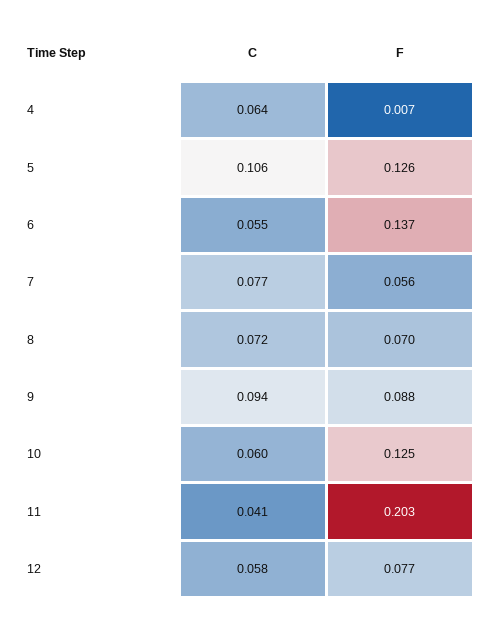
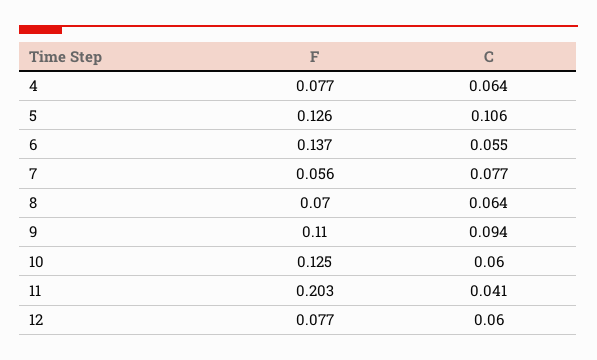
F, 4: 0.007 -> 0.077
C, 8: 0.072 -> 0.064
F, 9: 0.088 -> 0.11
C, 12: 0.058 -> 0.06

